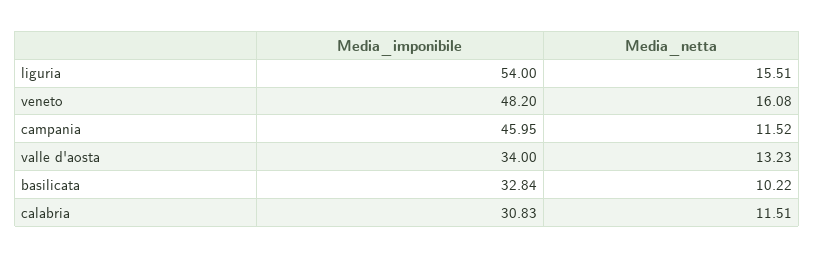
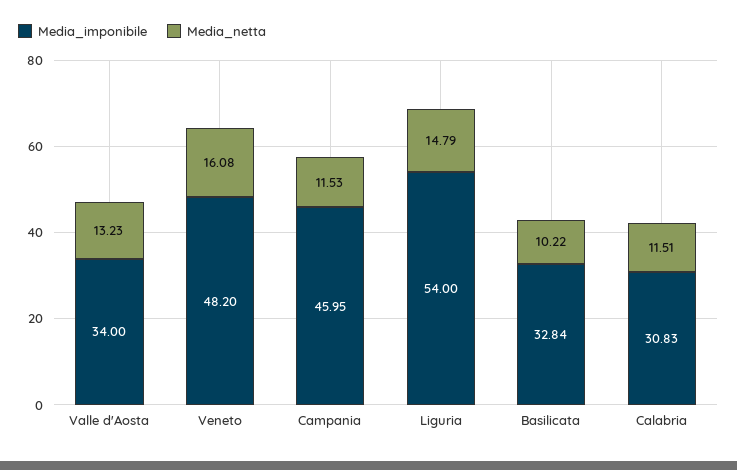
Media_netta, liguria: 15.51 -> 14.79
Media_netta, campania: 11.52 -> 11.53

